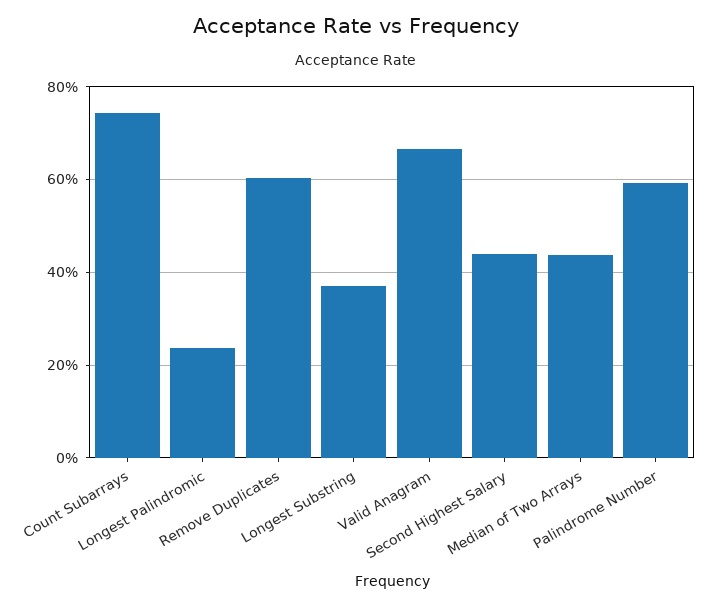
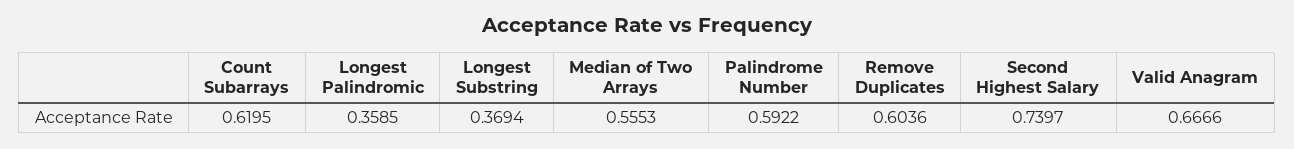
Count Subarrays: 0.74 -> 0.6195
Longest Palindromic: 0.24 -> 0.3585
Second Highest Salary: 0.44 -> 0.7397
Median of Two Arrays: 0.44 -> 0.5553

